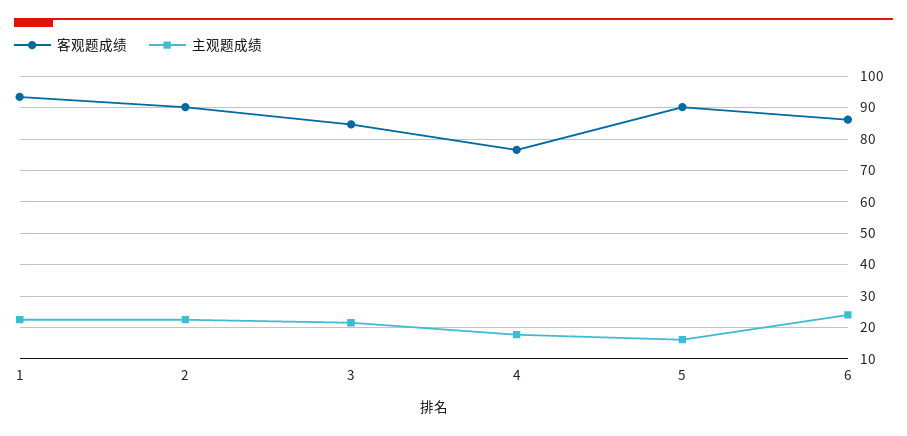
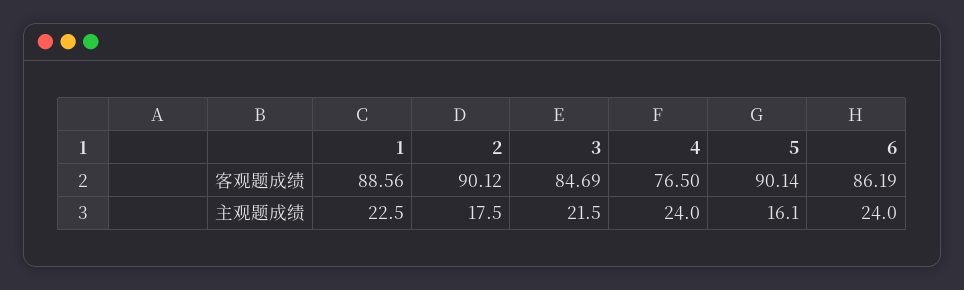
客观题成绩, 1: 94 -> 88.56
主观题成绩, 2: 22 -> 17.5
主观题成绩, 4: 18 -> 24

